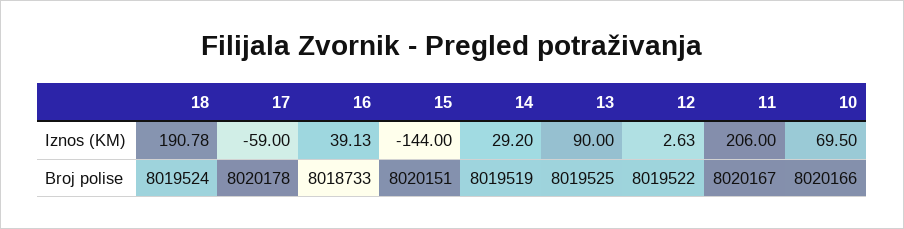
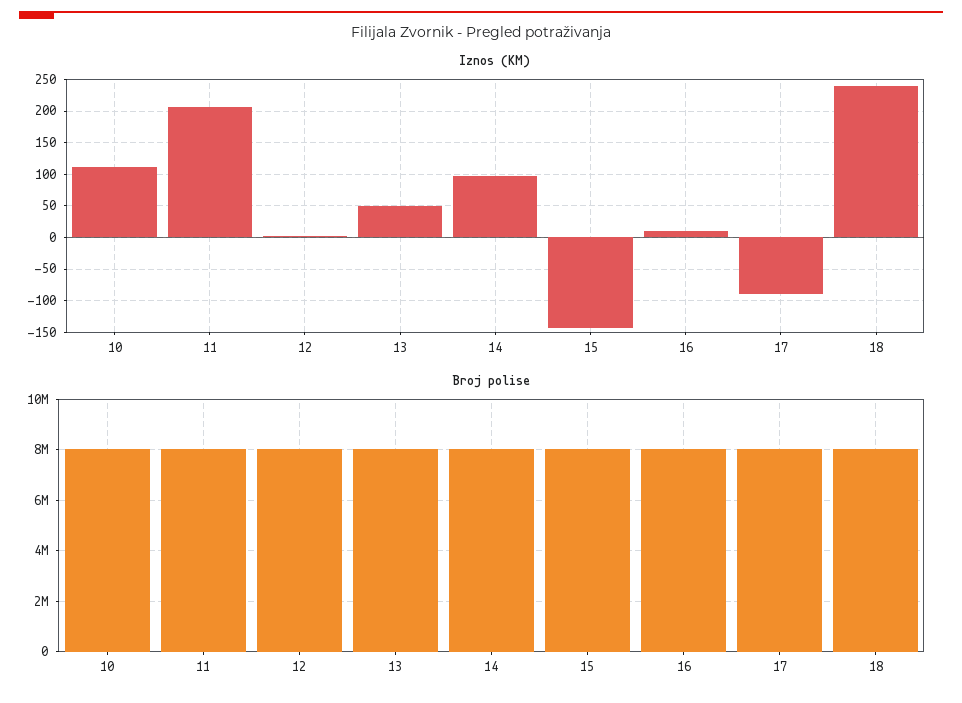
Iznos (KM), 18: 190.78 -> 240
Iznos (KM), 17: -59 -> -90
Iznos (KM), 16: 39.13 -> 10
Iznos (KM), 14: 29.2 -> 100
Iznos (KM), 13: 90 -> 50
Iznos (KM), 10: 69.5 -> 110

